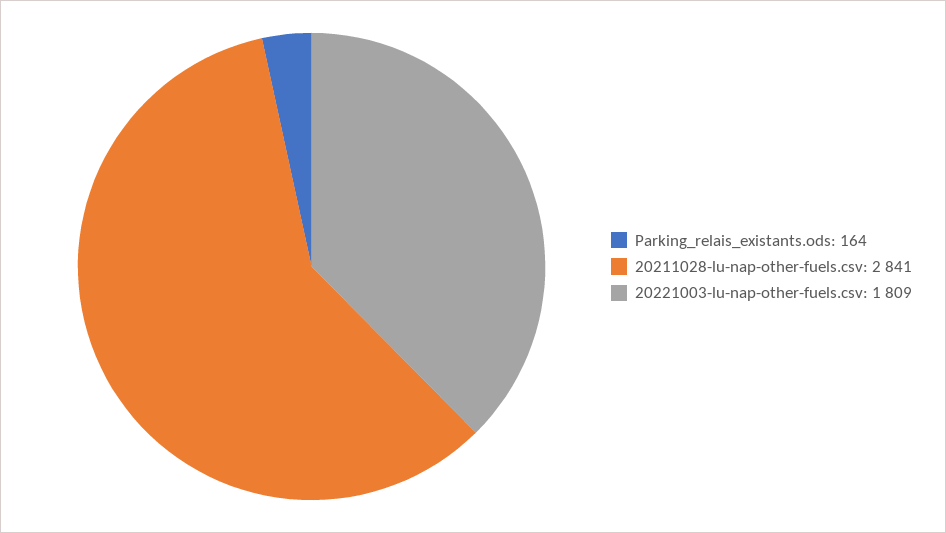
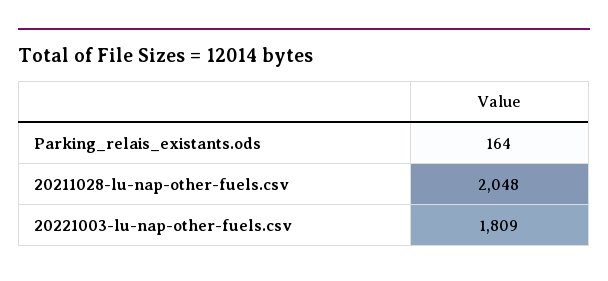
20211028-lu-nap-other-fuels.csv: 2841 -> 2048

